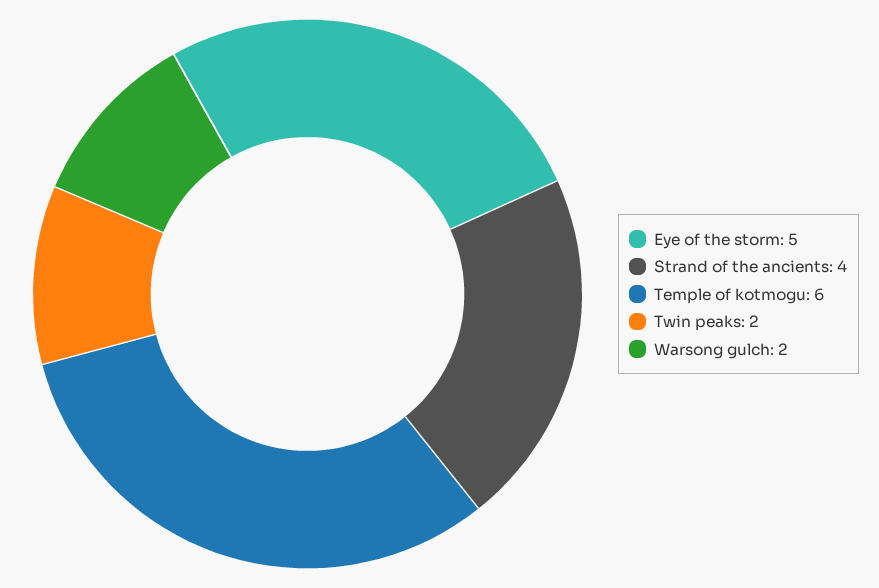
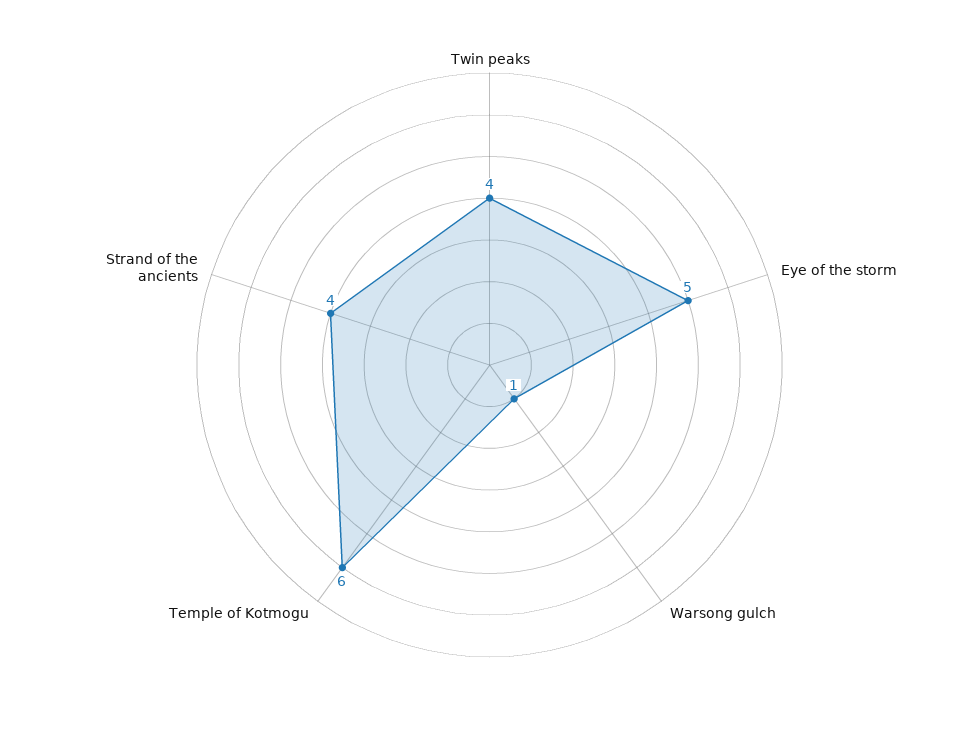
Twin peaks: 2 -> 4
Warsong gulch: 2 -> 1

